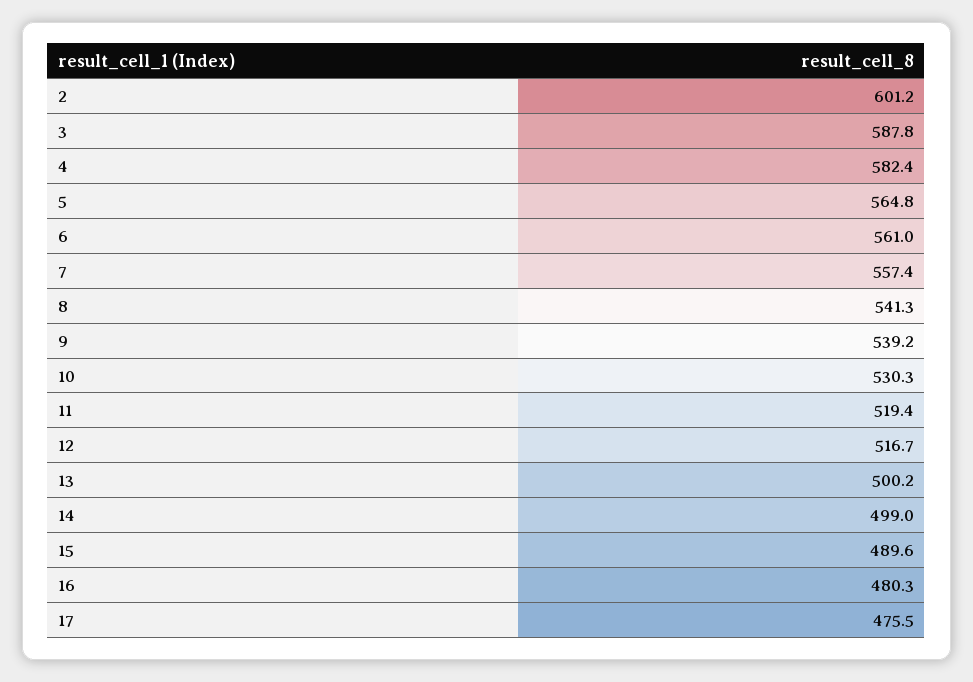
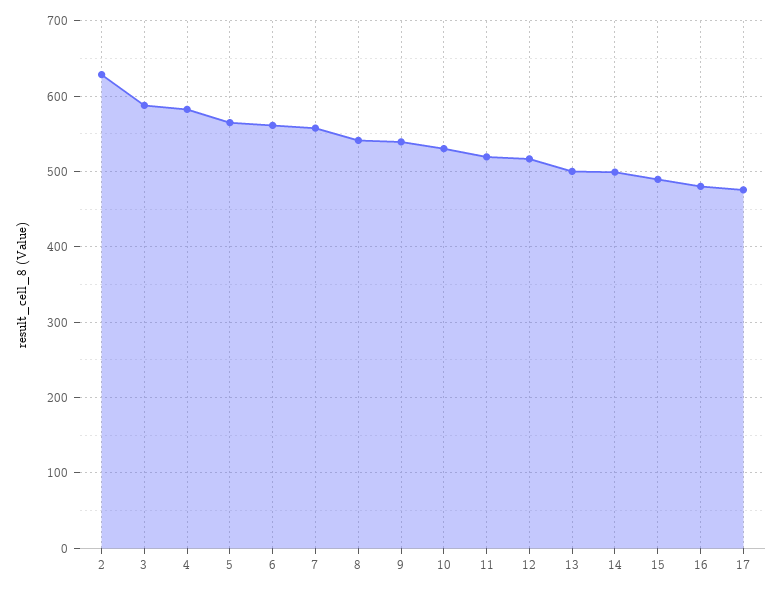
2: 601.2 -> 630

